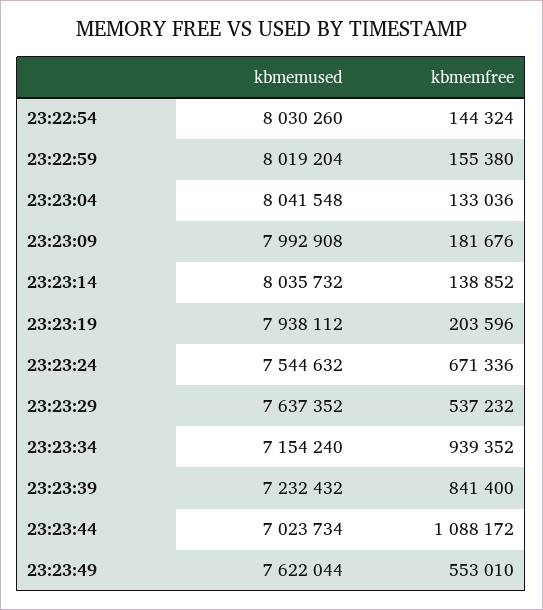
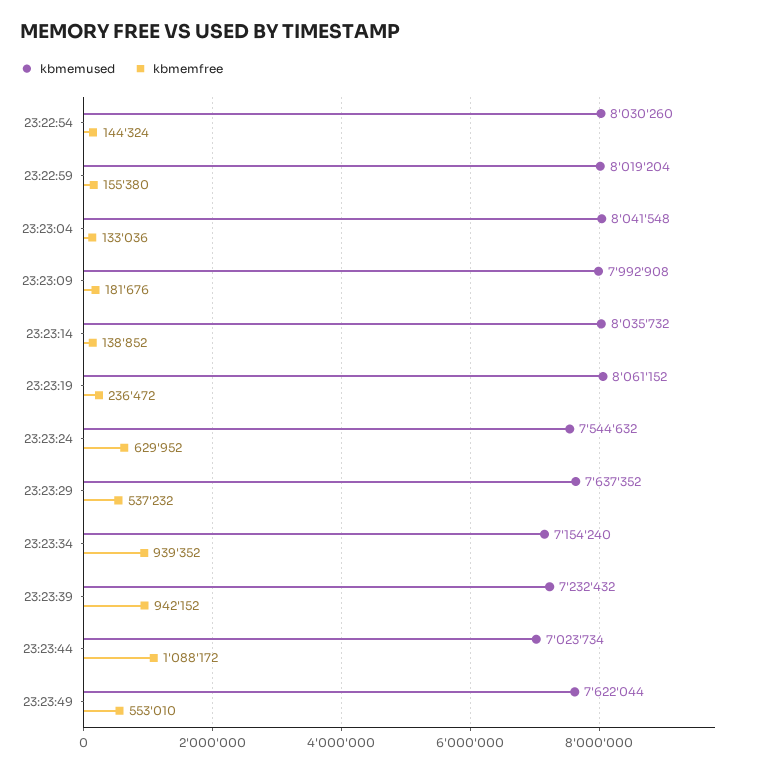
kbmemused, 23:23:19: 7938112 -> 8061152
kbmemfree, 23:23:19: 203596 -> 236472
kbmemfree, 23:23:24: 671336 -> 629952
kbmemfree, 23:23:39: 841400 -> 942152

